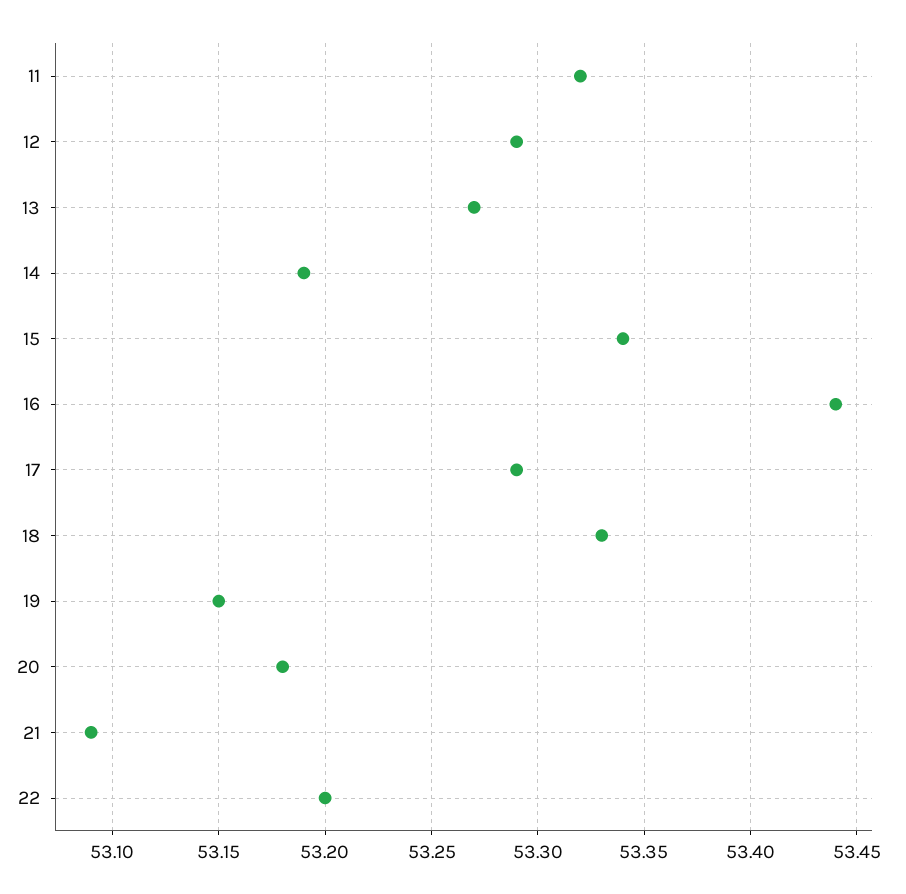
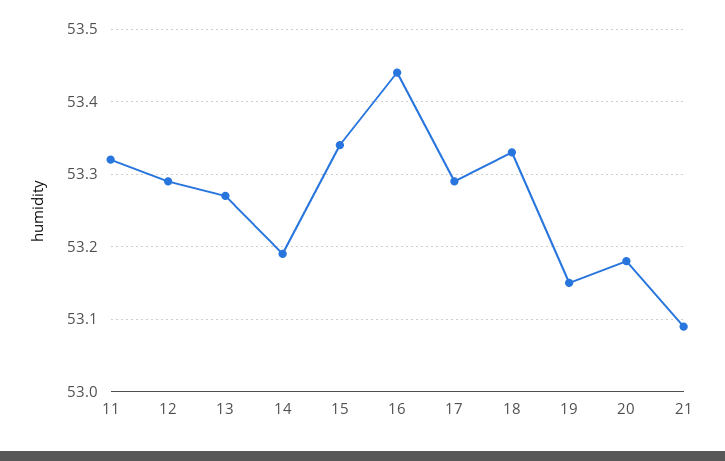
22: 53.2 -> none

